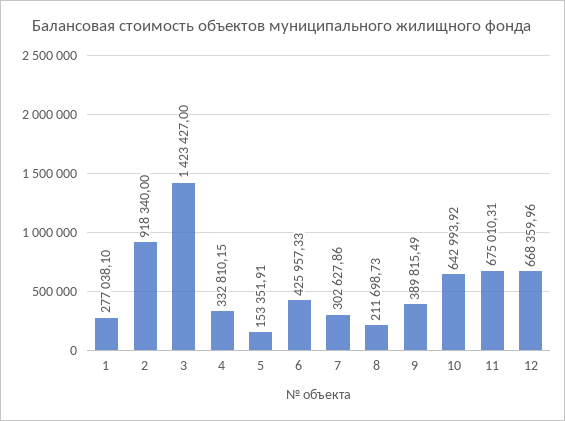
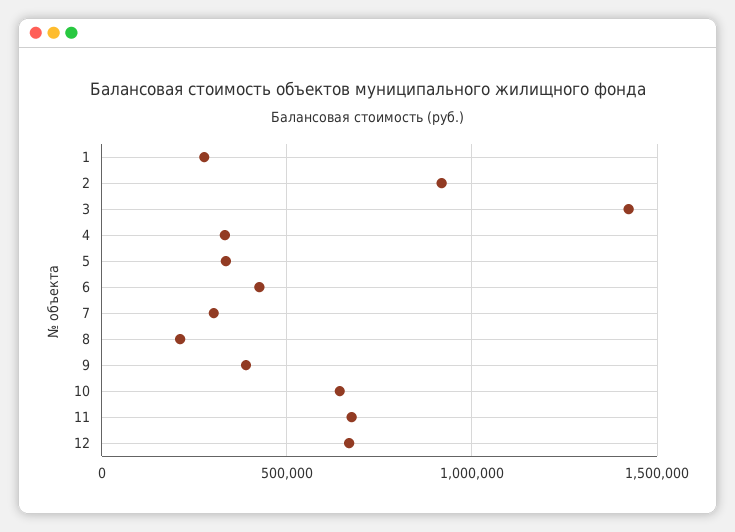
5: 153351.91 -> 350000

